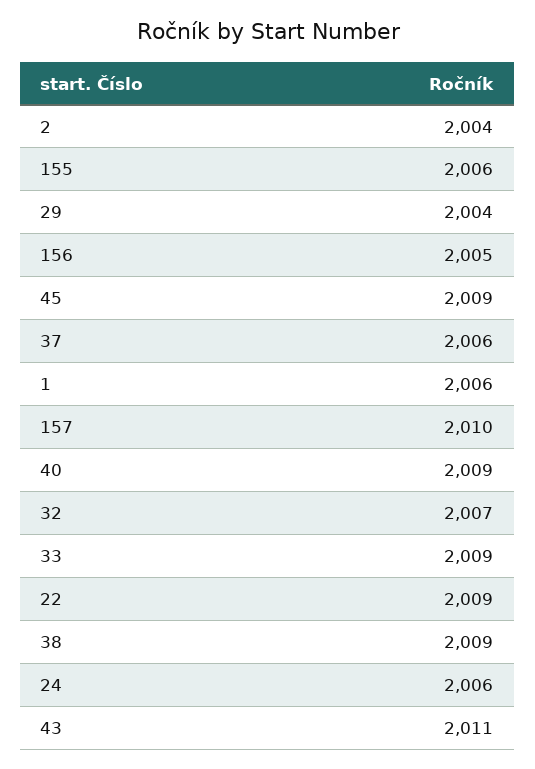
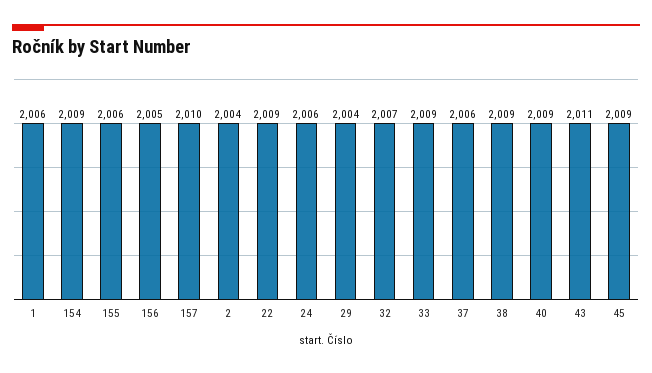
154: none -> 2009

